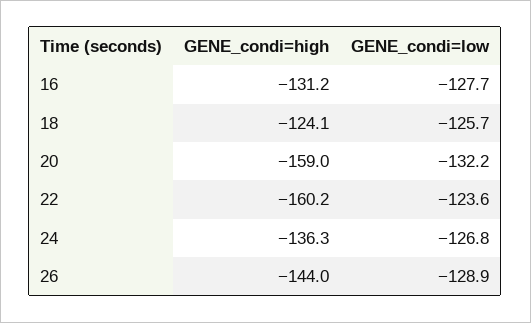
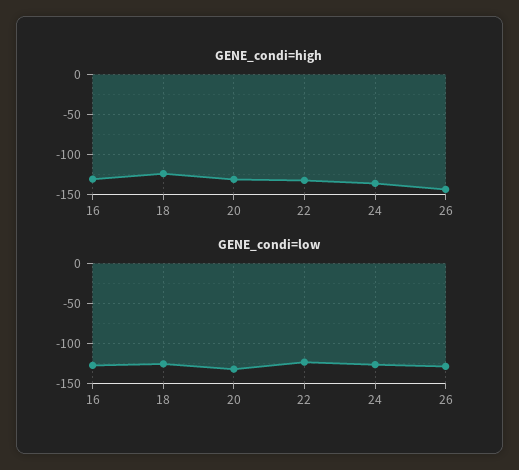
GENE_condi=high, 20: -159 -> -130
GENE_condi=high, 22: -160.2 -> -130

